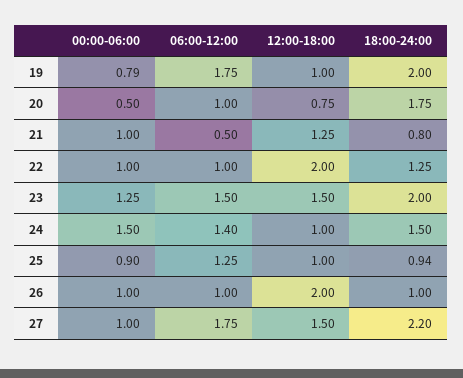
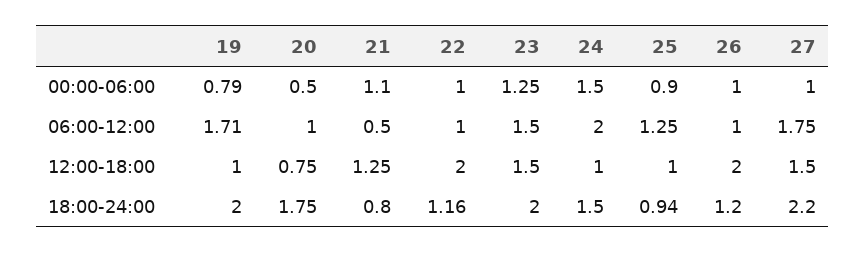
06:00-12:00, 19: 1.75 -> 1.71
00:00-06:00, 21: 1 -> 1.1
18:00-24:00, 22: 1.25 -> 1.16
06:00-12:00, 24: 1.4 -> 2
18:00-24:00, 26: 1 -> 1.2

